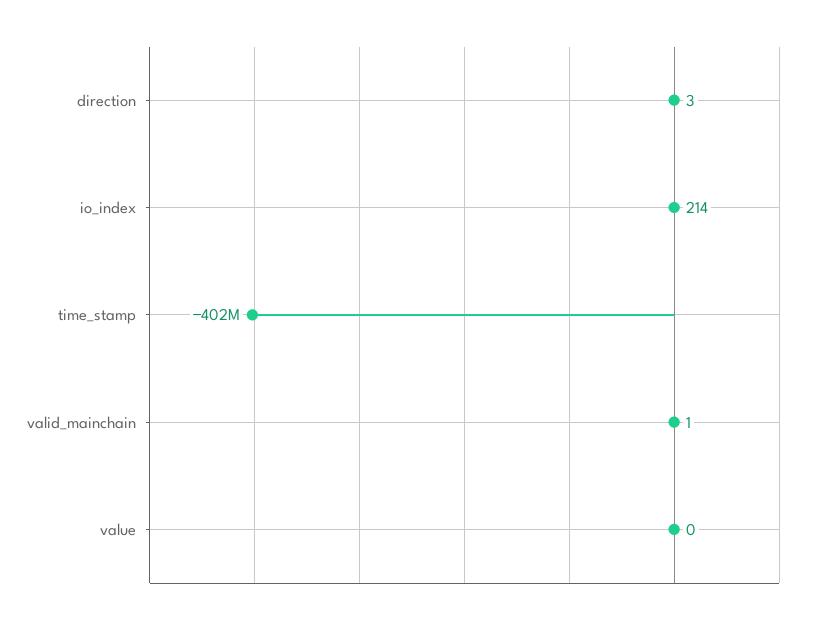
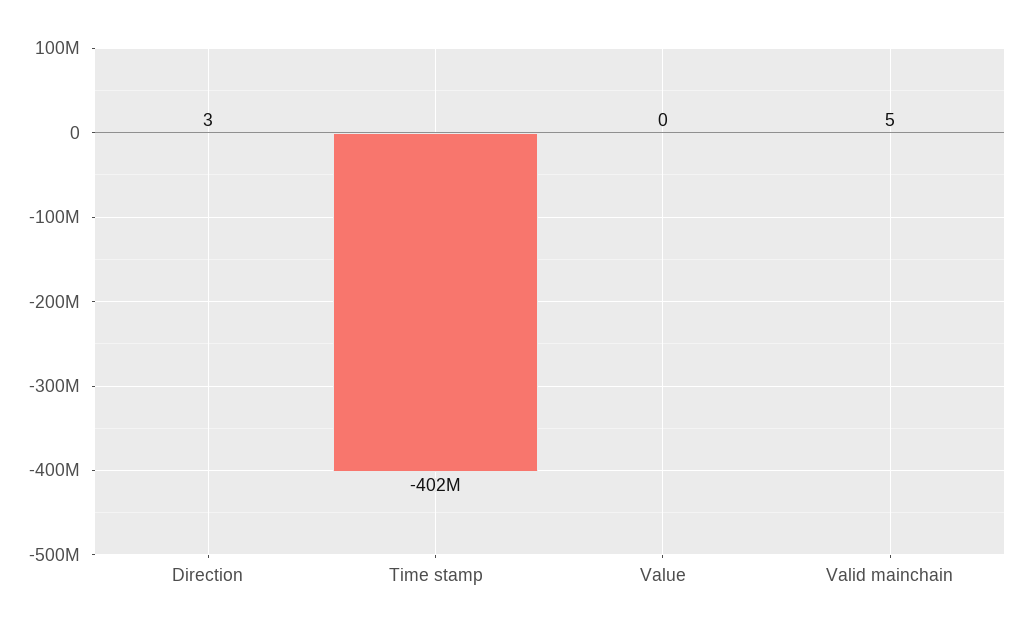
io_index: 214 -> none
valid_mainchain: 1 -> 5

